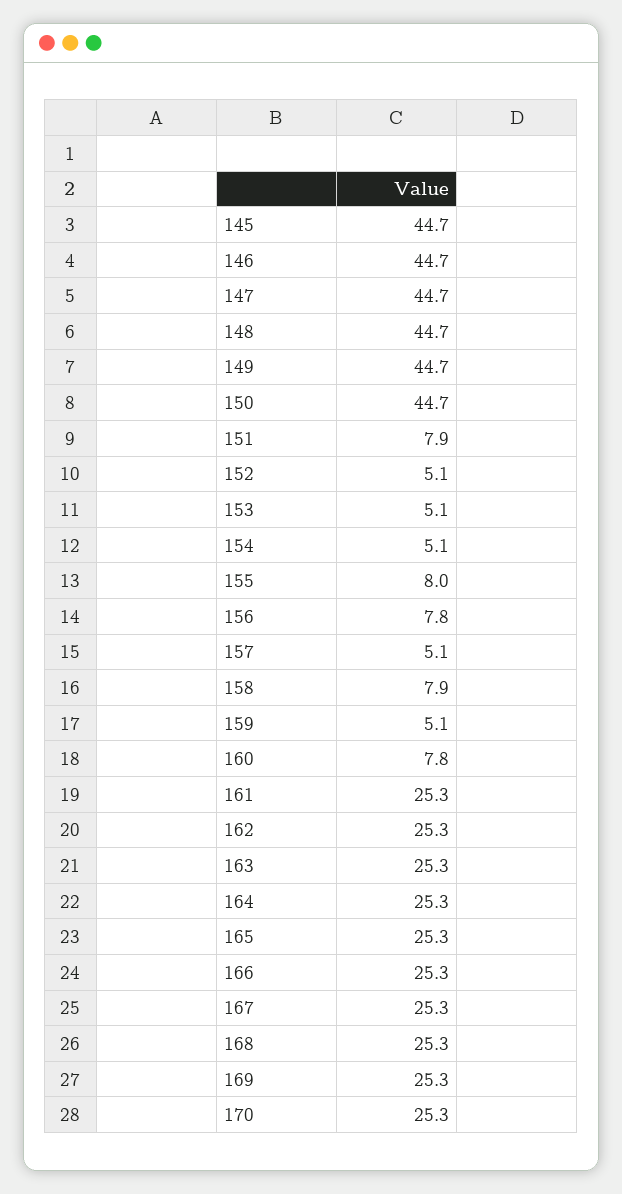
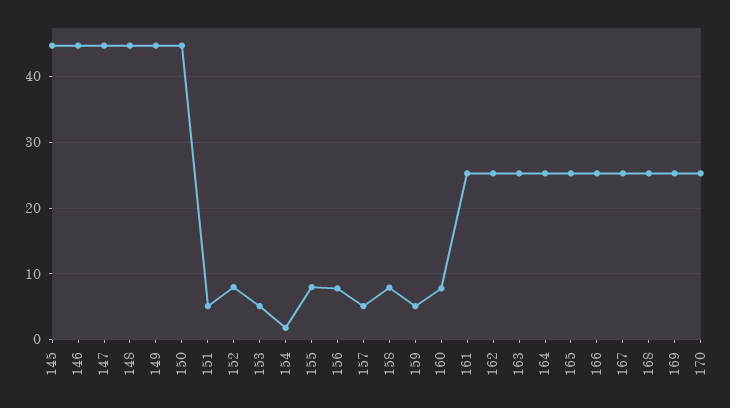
151: 7.9 -> 5
152: 5.1 -> 8
154: 5.1 -> 2

